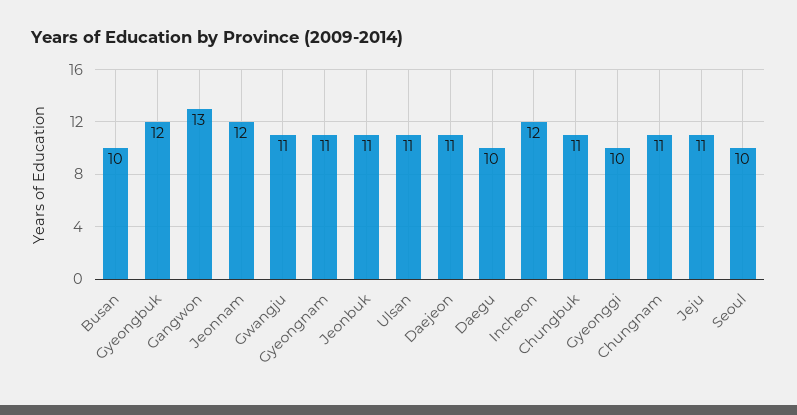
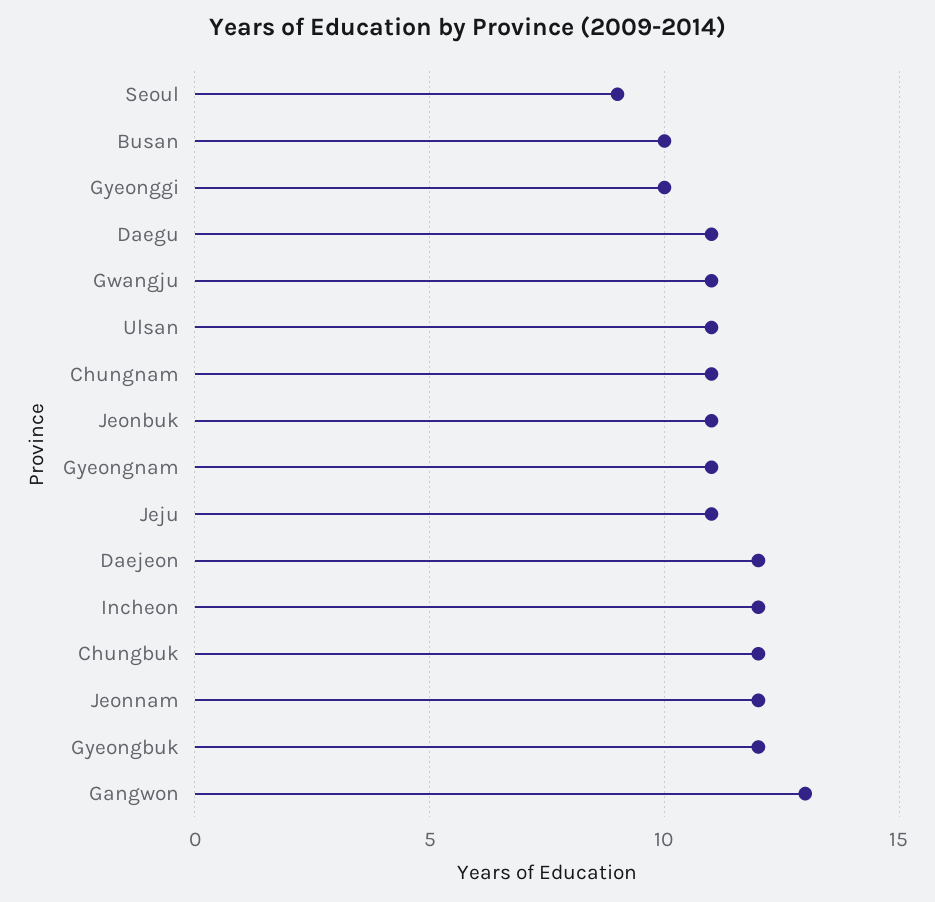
Daejeon: 11 -> 12
Daegu: 10 -> 11
Chungbuk: 11 -> 12
Seoul: 10 -> 9

